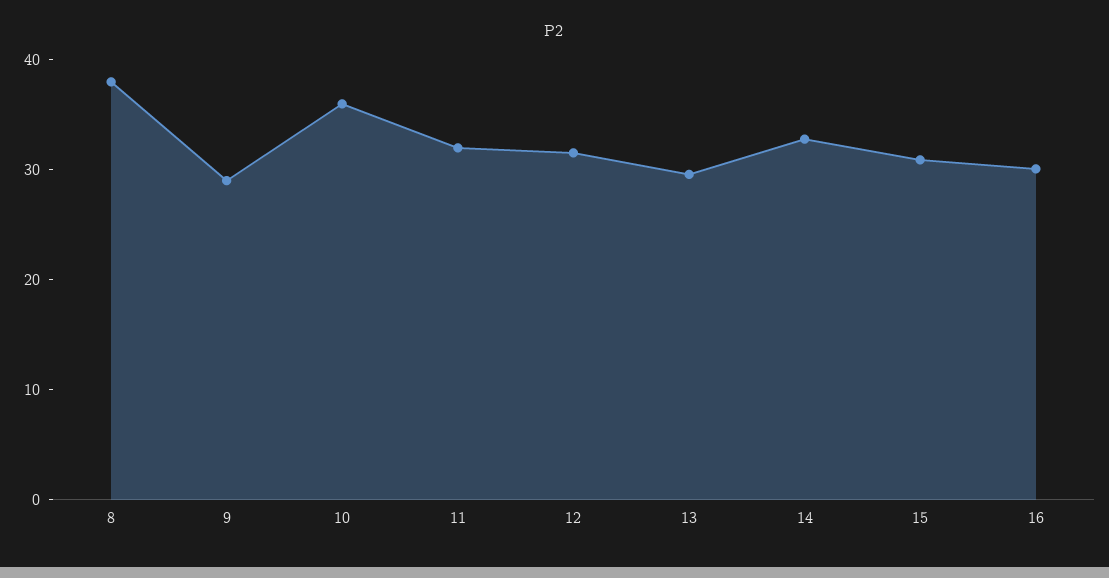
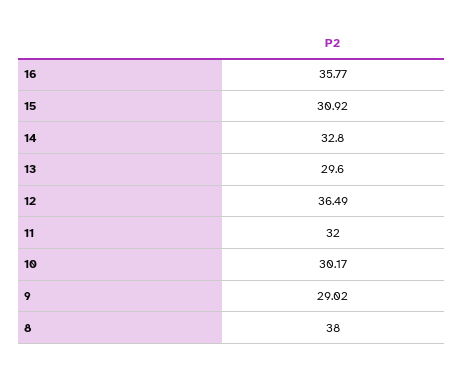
10: 36 -> 30.17
12: 32 -> 36.49
16: 30 -> 35.77

